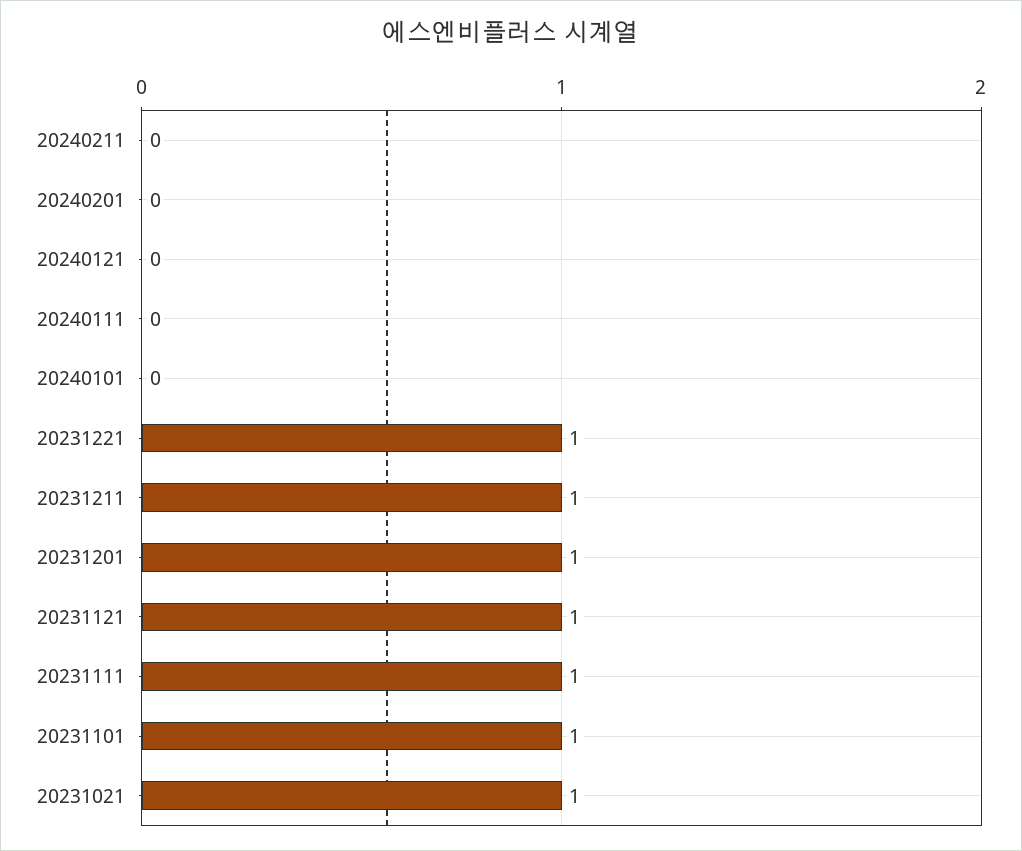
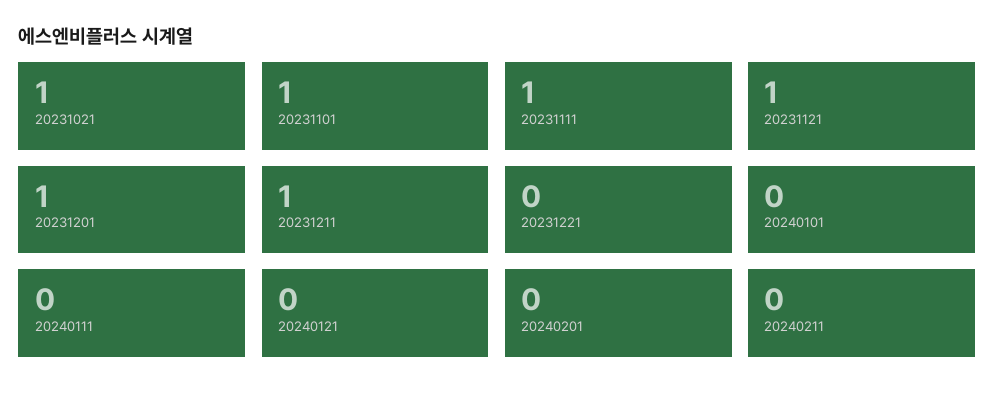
20231221: 1 -> 0

